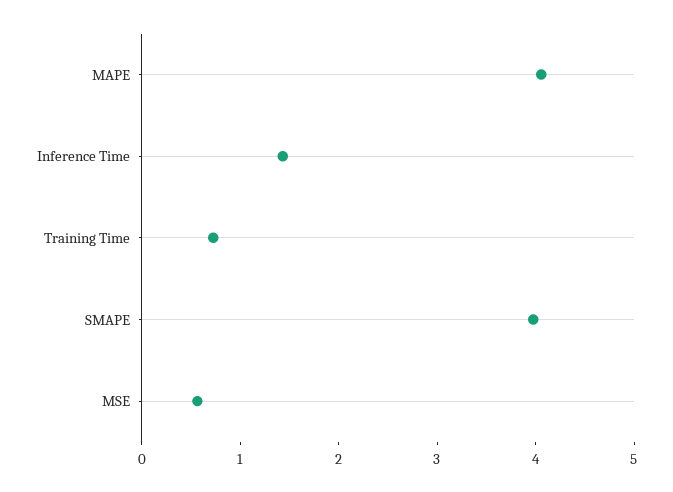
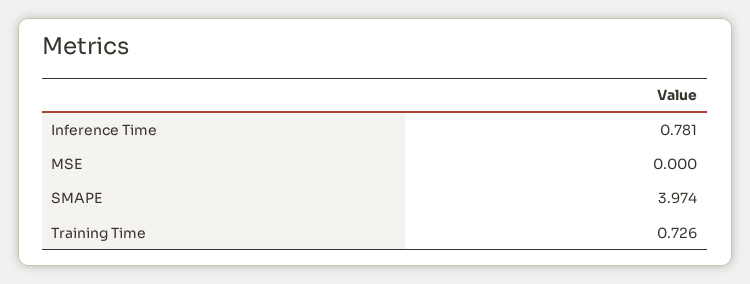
MAPE: 4 -> none
Inference Time: 1.4 -> 0.781
MSE: 0.6 -> 0

